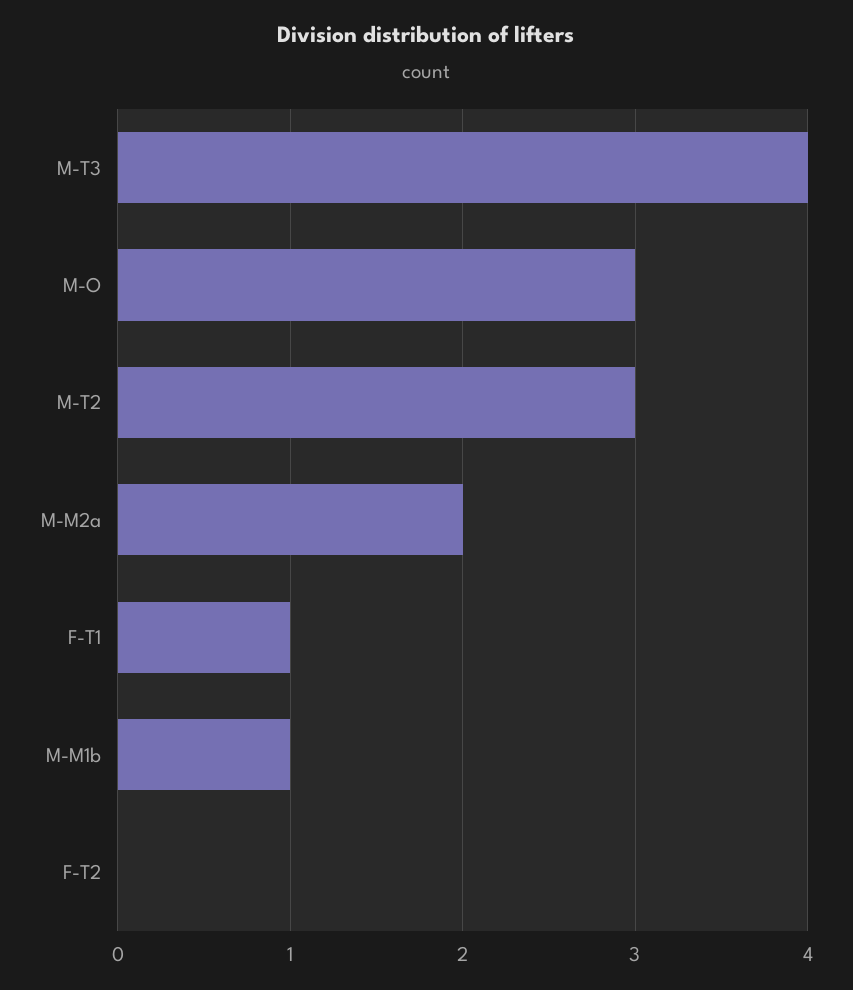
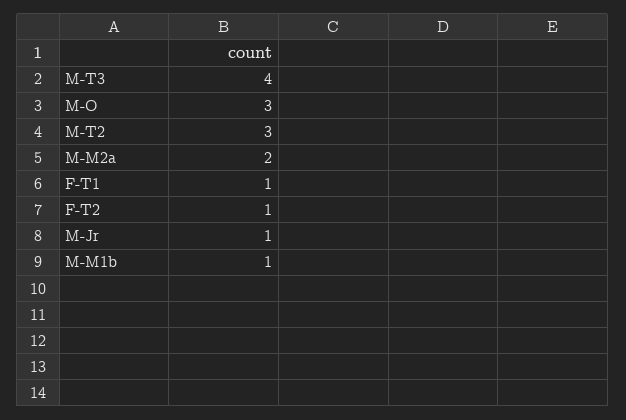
F-T2: 0 -> 1
M-Jr: none -> 1

